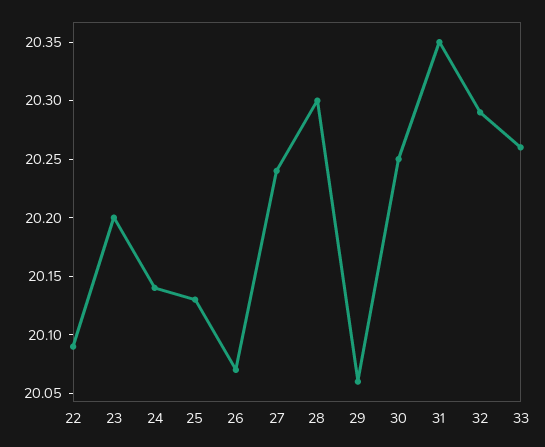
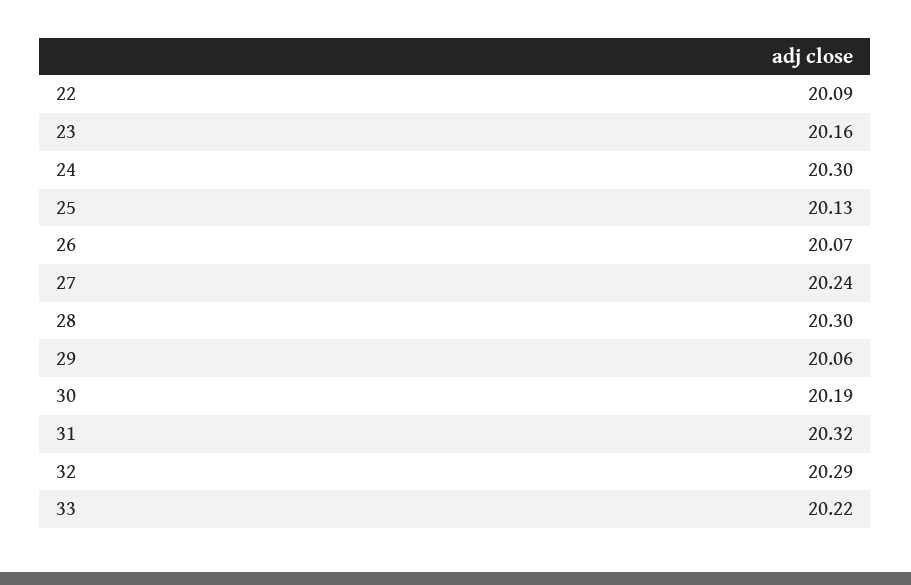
23: 20.2 -> 20.16
24: 20.14 -> 20.3
30: 20.25 -> 20.19
31: 20.35 -> 20.32
33: 20.26 -> 20.22

